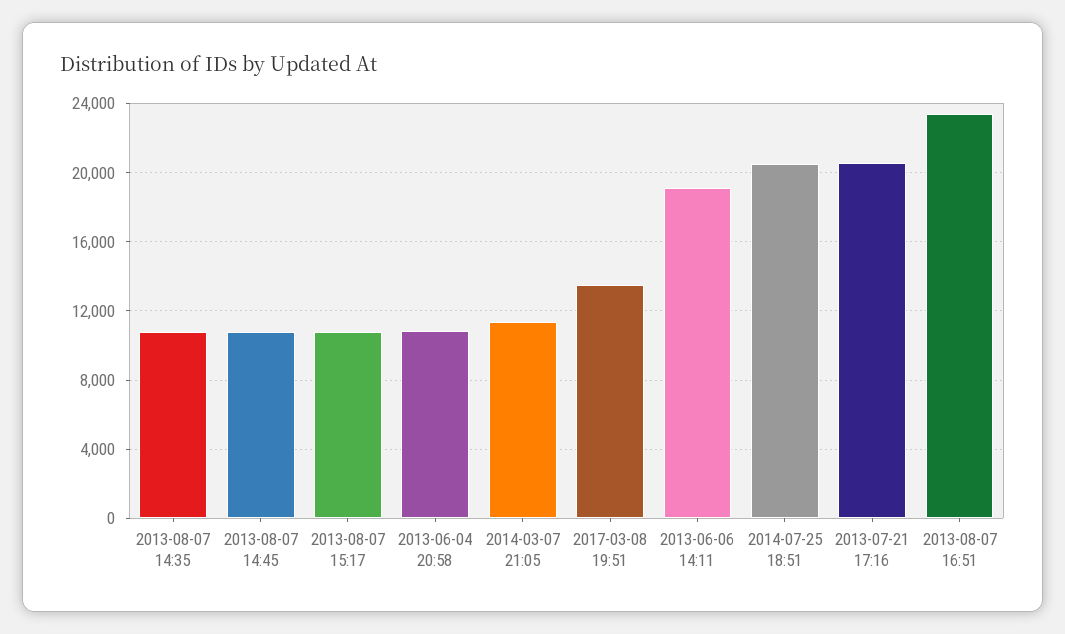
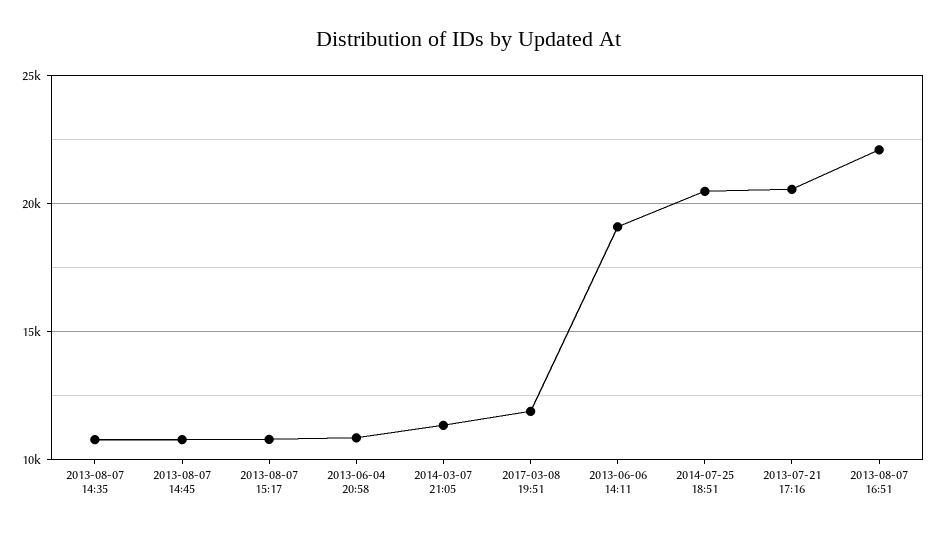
2017-03-08 19:51: 13500 -> 12000
2013-08-07 16:51: 23500 -> 22000

